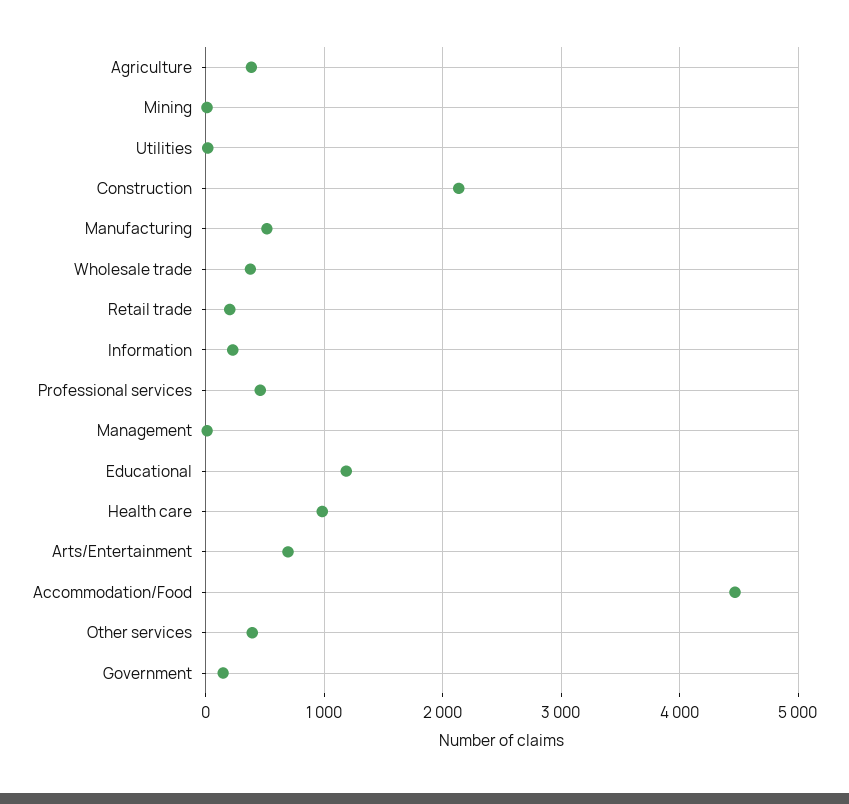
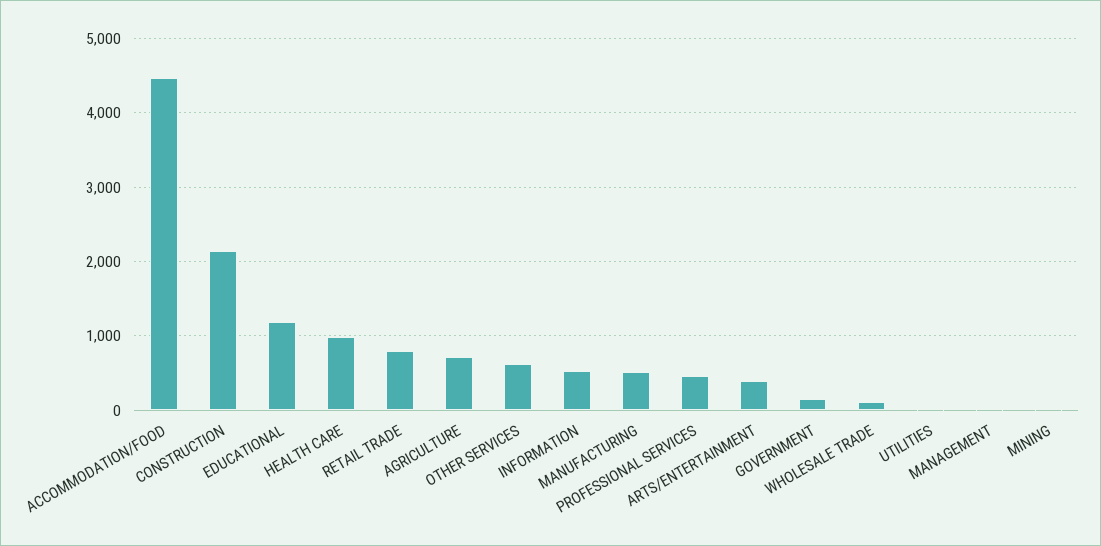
Agriculture: 400 -> 700
Wholesale trade: 400 -> 100
Retail trade: 200 -> 800
Information: 200 -> 500
Arts/Entertainment: 700 -> 400
Other services: 400 -> 600

